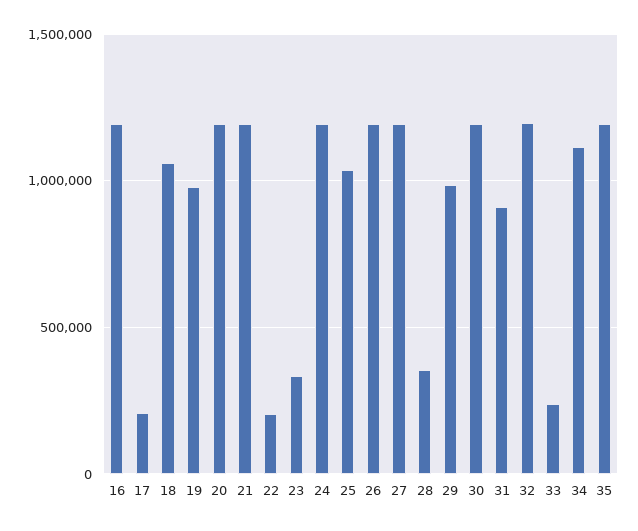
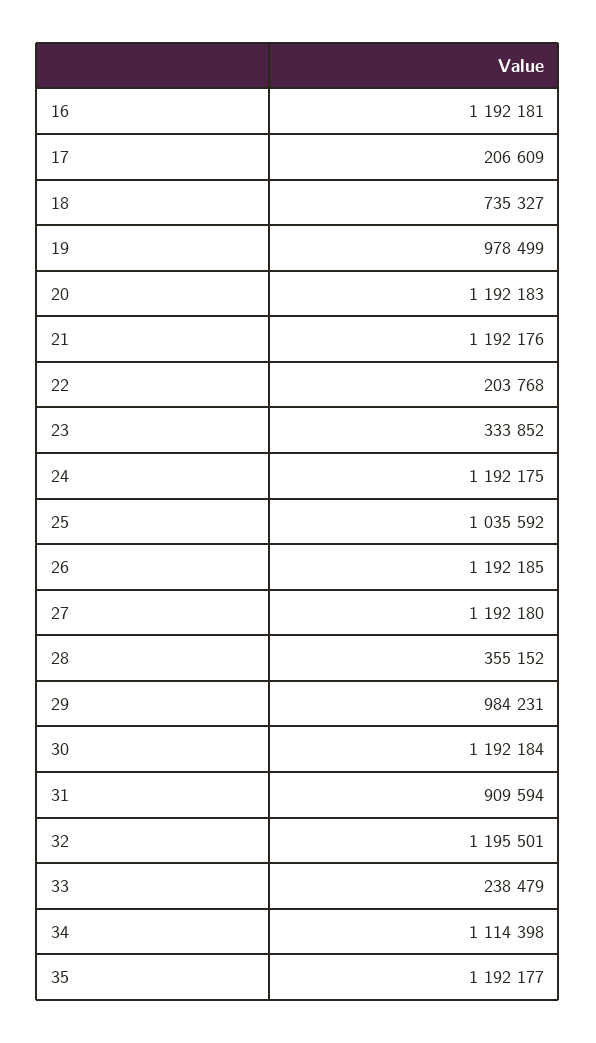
18: 1050000 -> 735327

